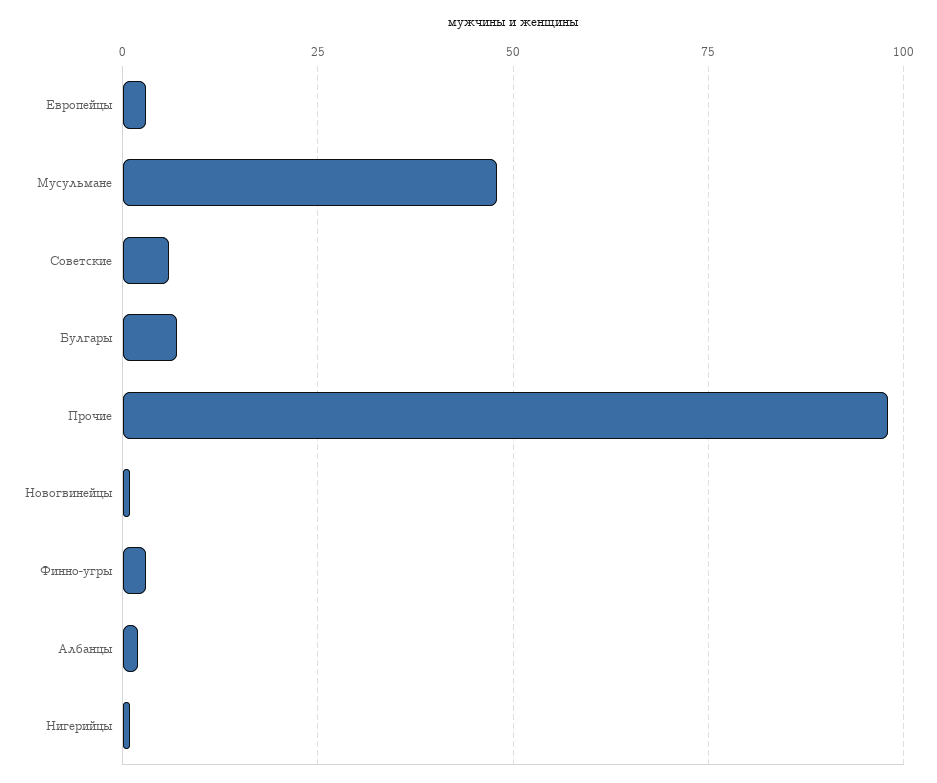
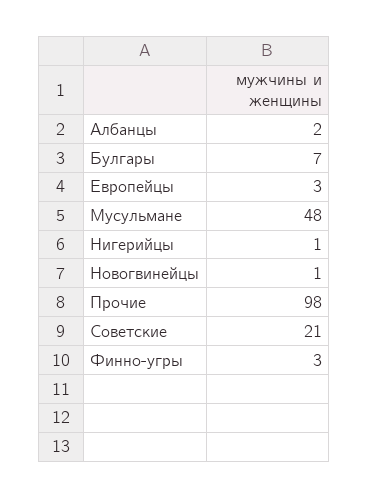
Советские: 5 -> 21

